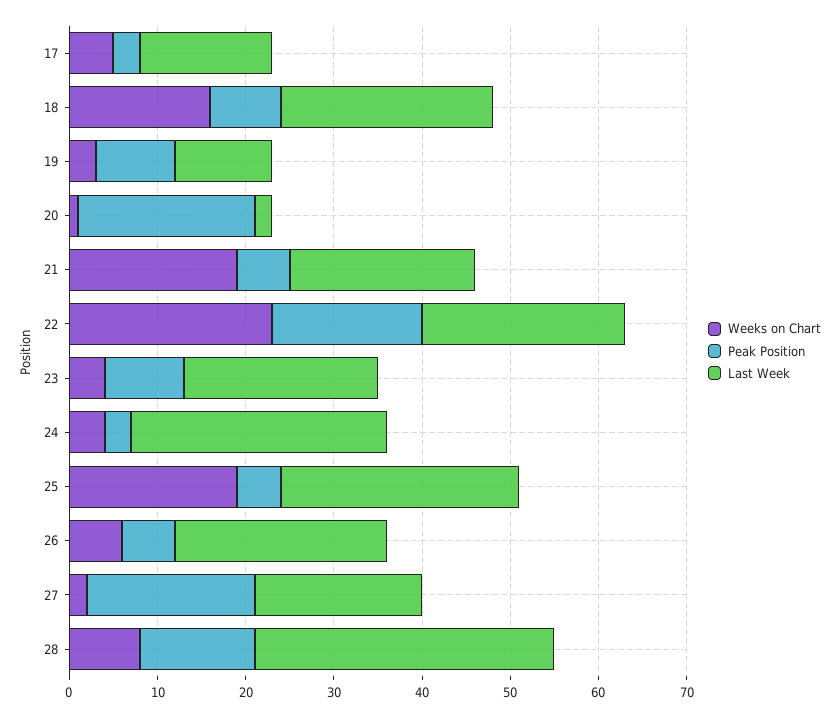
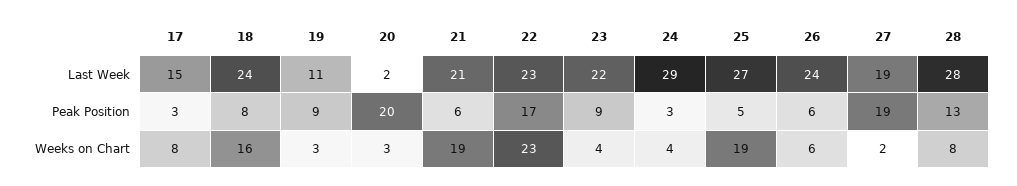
Weeks on Chart, 17: 5 -> 8
Weeks on Chart, 20: 1 -> 3
Last Week, 28: 34 -> 28

